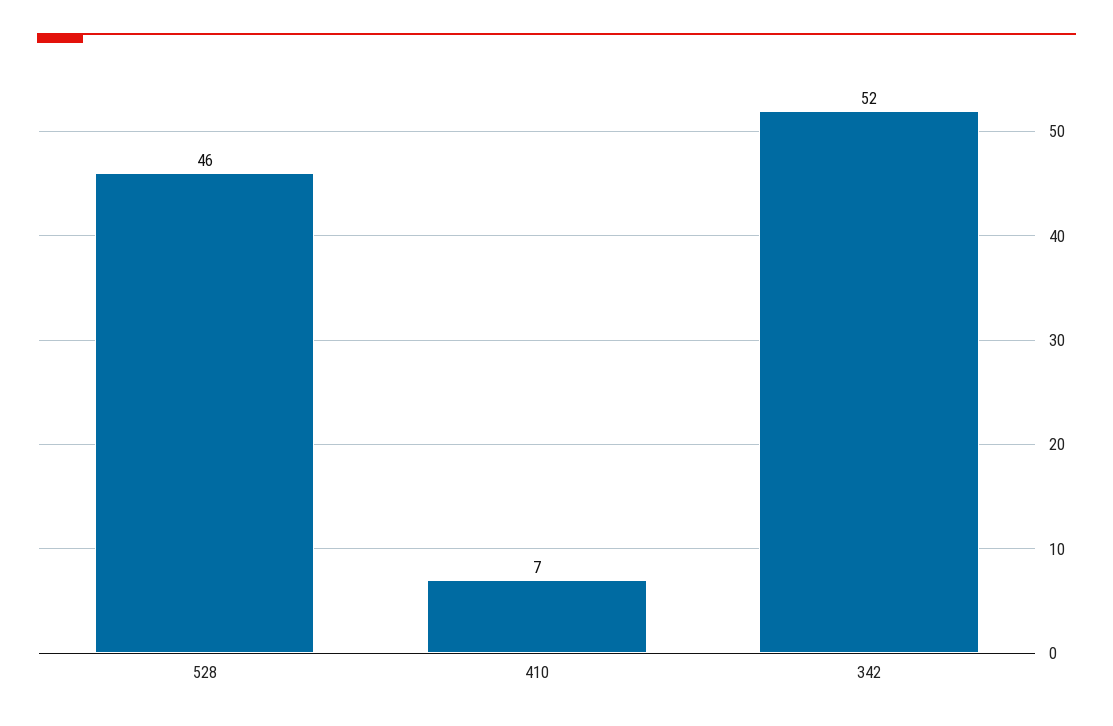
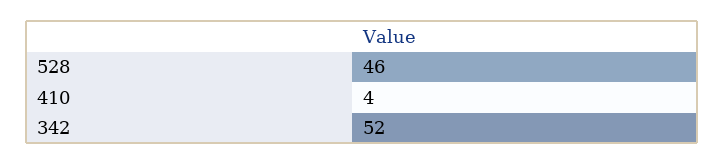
410: 7 -> 4

